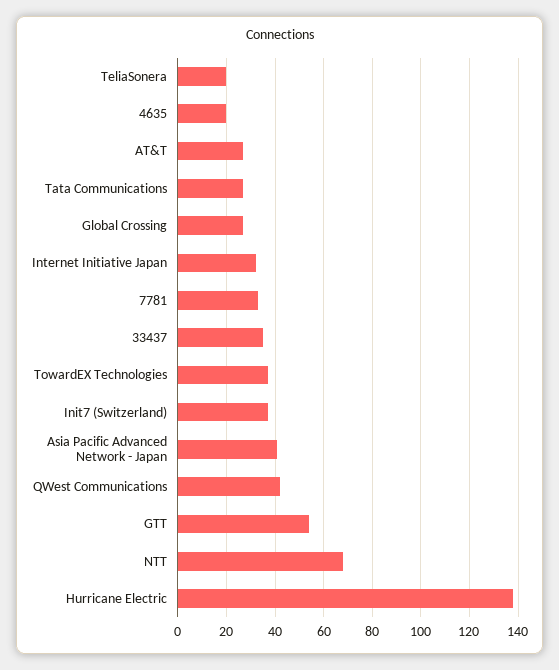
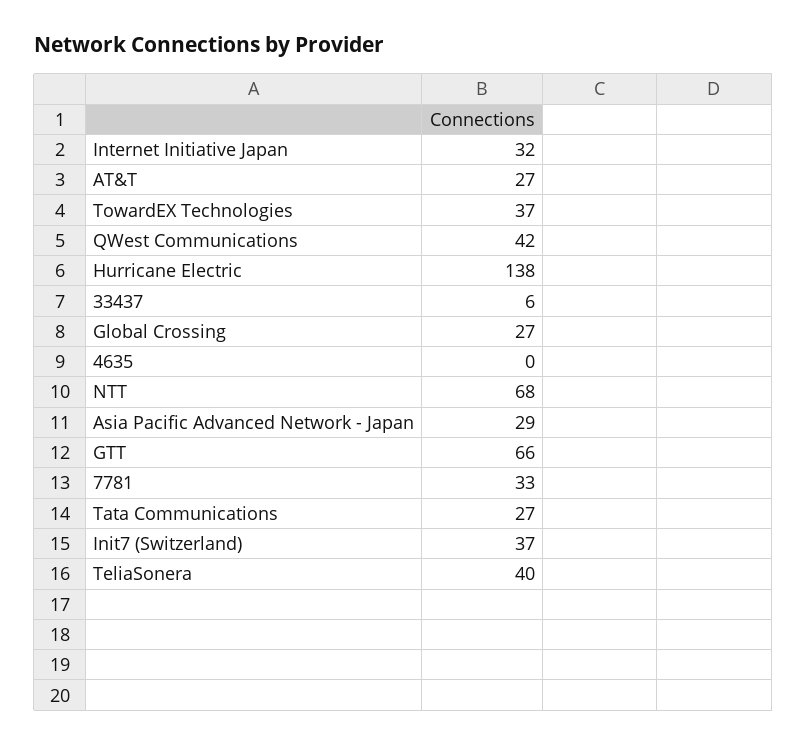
TeliaSonera: 20 -> 40
4635: 20 -> 0
33437: 35 -> 6
Asia Pacific Advanced Network - Japan: 40 -> 29
GTT: 55 -> 66

